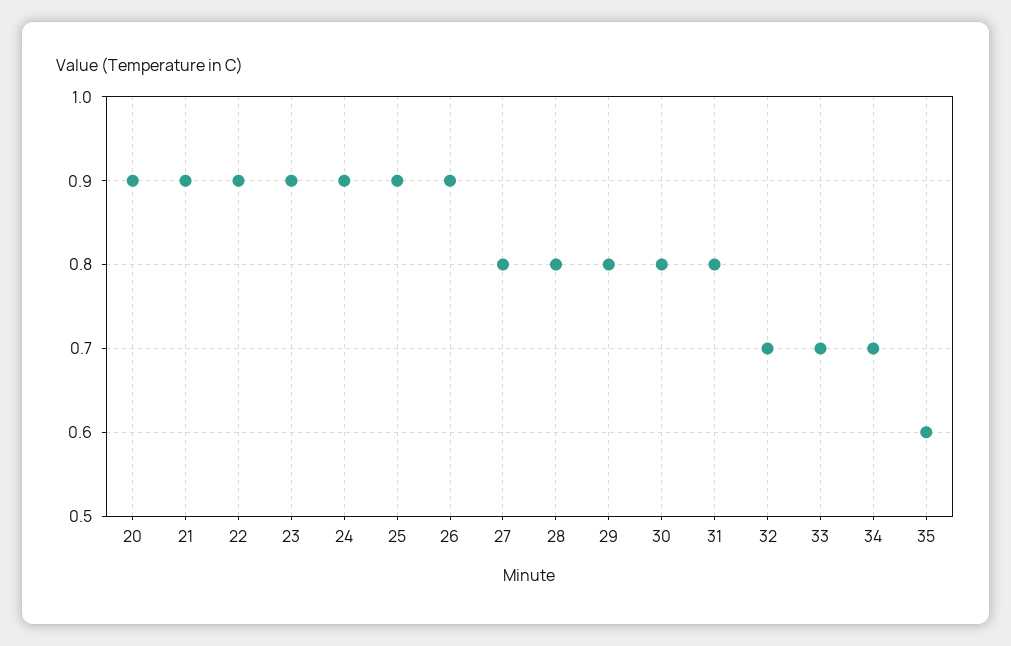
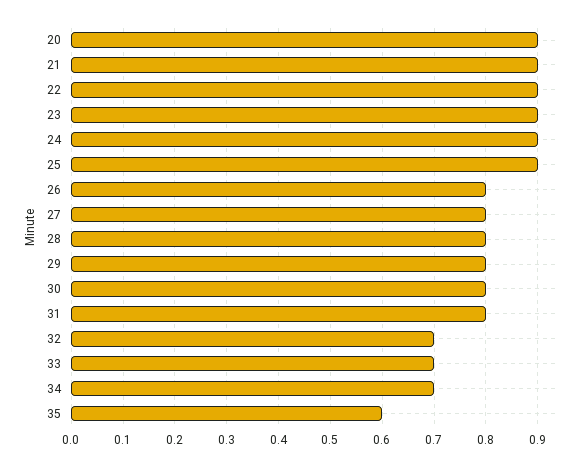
26: 0.9 -> 0.8

